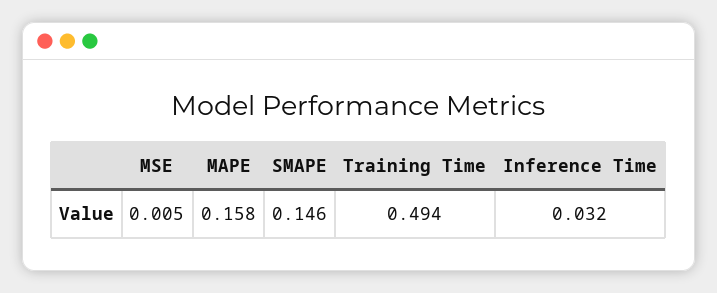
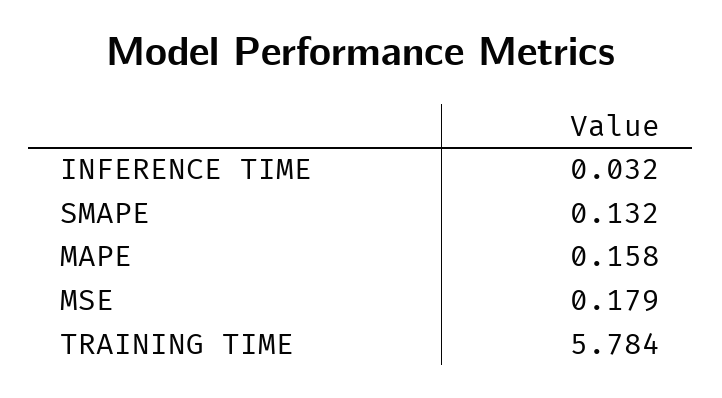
MSE: 0.005 -> 0.179
SMAPE: 0.146 -> 0.132
Training Time: 0.494 -> 5.784

